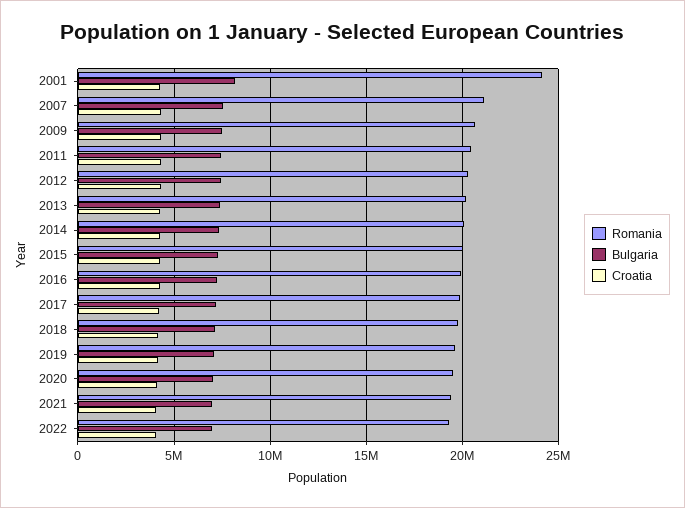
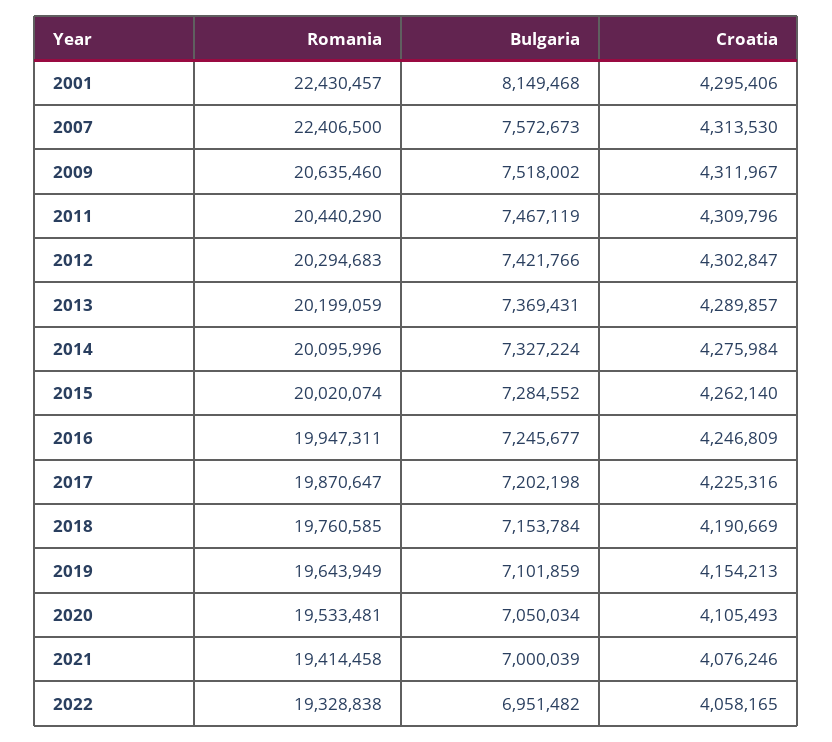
Romania, 2001: 24000000 -> 22430457
Romania, 2007: 21000000 -> 22406500

